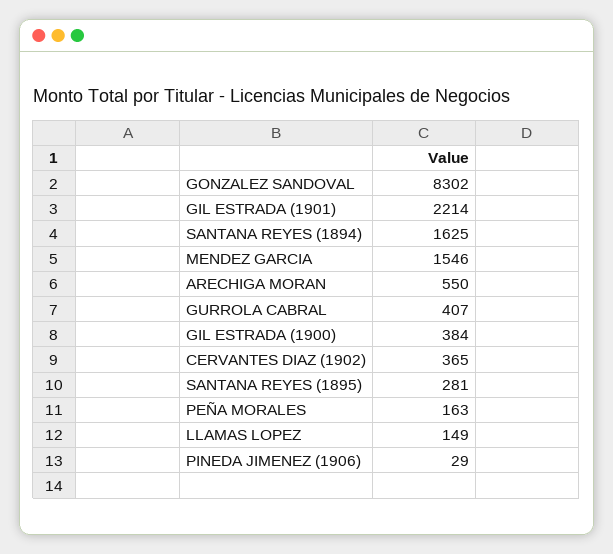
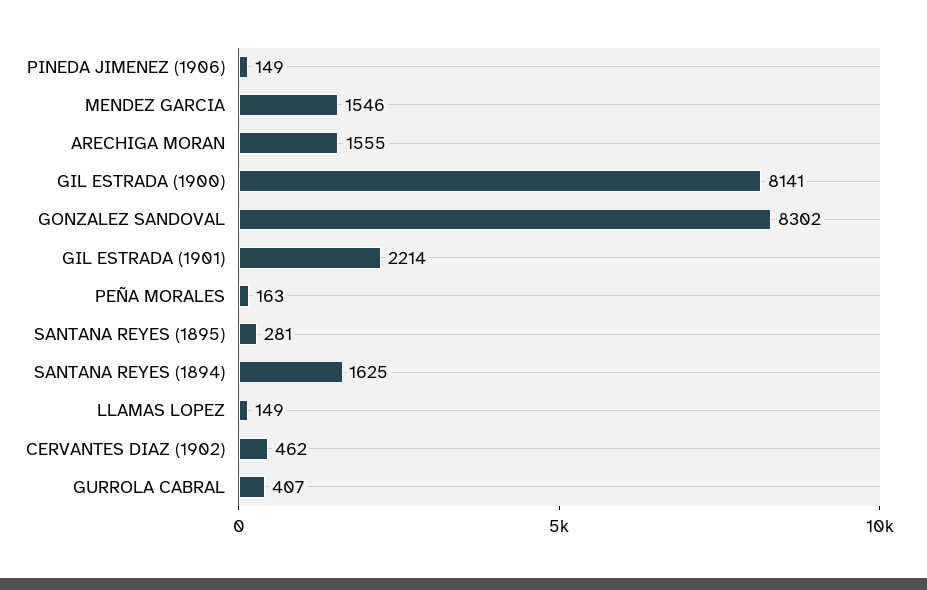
ARECHIGA MORAN: 550 -> 1555
GIL ESTRADA (1900): 384 -> 8141
CERVANTES DIAZ (1902): 365 -> 462
PINEDA JIMENEZ (1906): 29 -> 149

